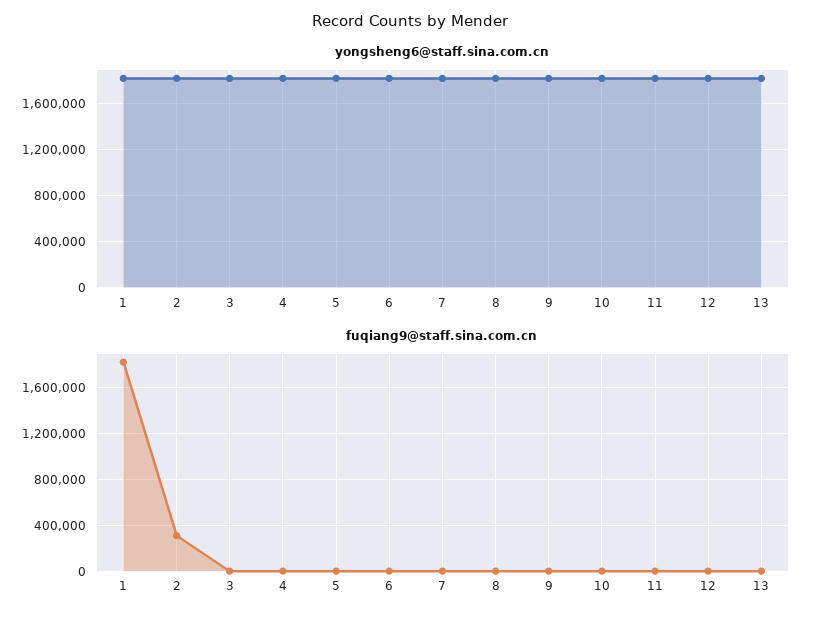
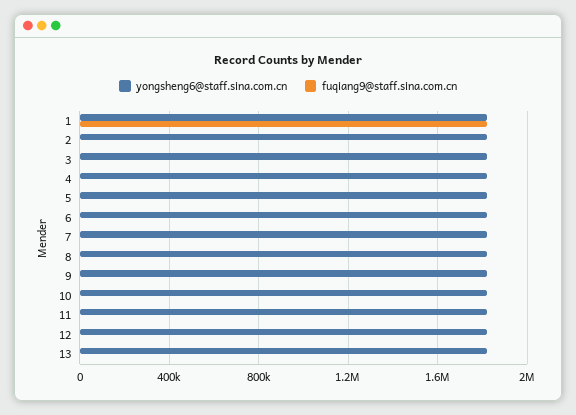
fuqiang9@staff.sina.com.cn, 2: 300000 -> 0

